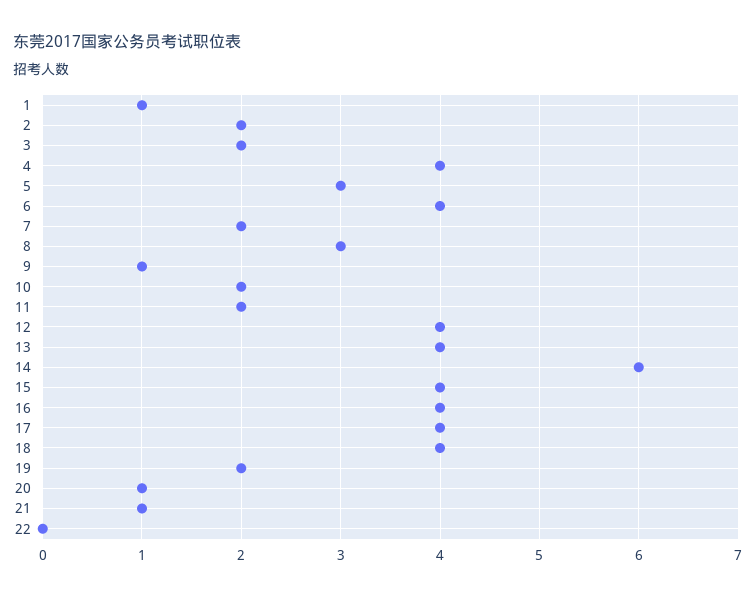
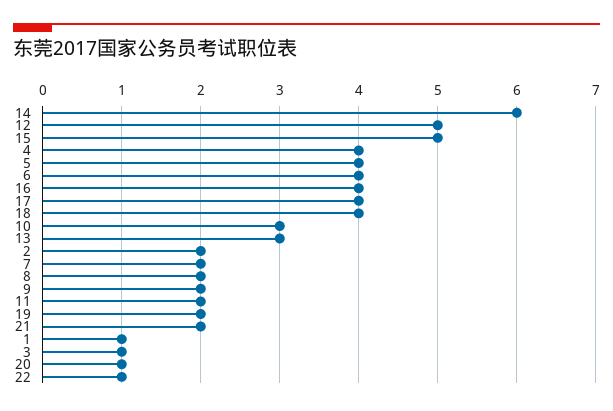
3: 2 -> 1
5: 3 -> 4
8: 3 -> 2
9: 1 -> 2
10: 2 -> 3
12: 4 -> 5
13: 4 -> 3
15: 4 -> 5
21: 1 -> 2
22: 0 -> 1

